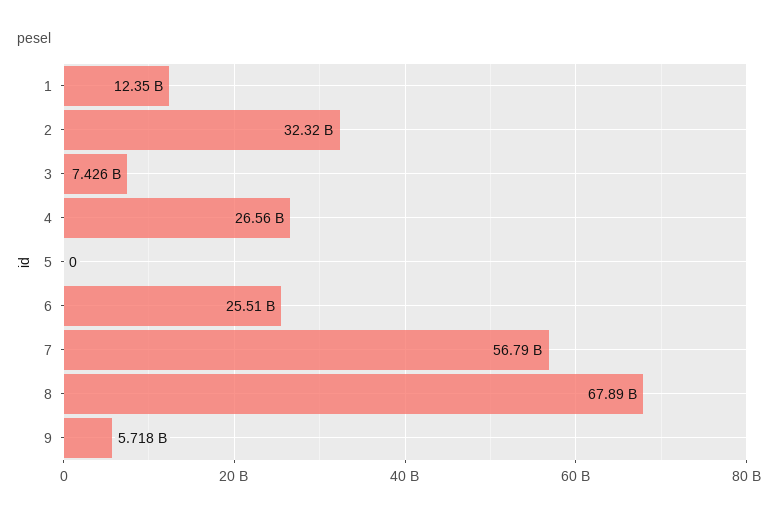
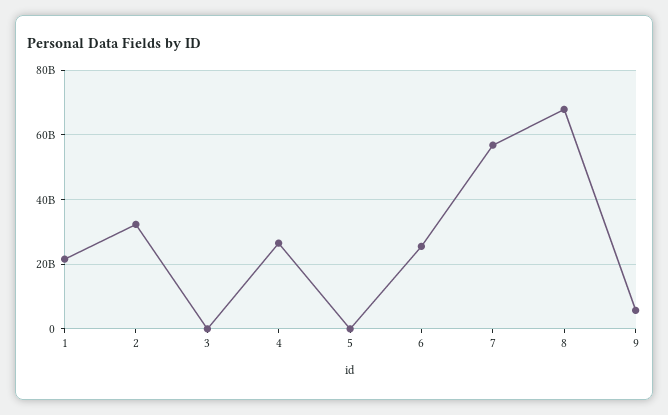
1: 12350000000 -> 22000000000
3: 7426000000 -> 0

